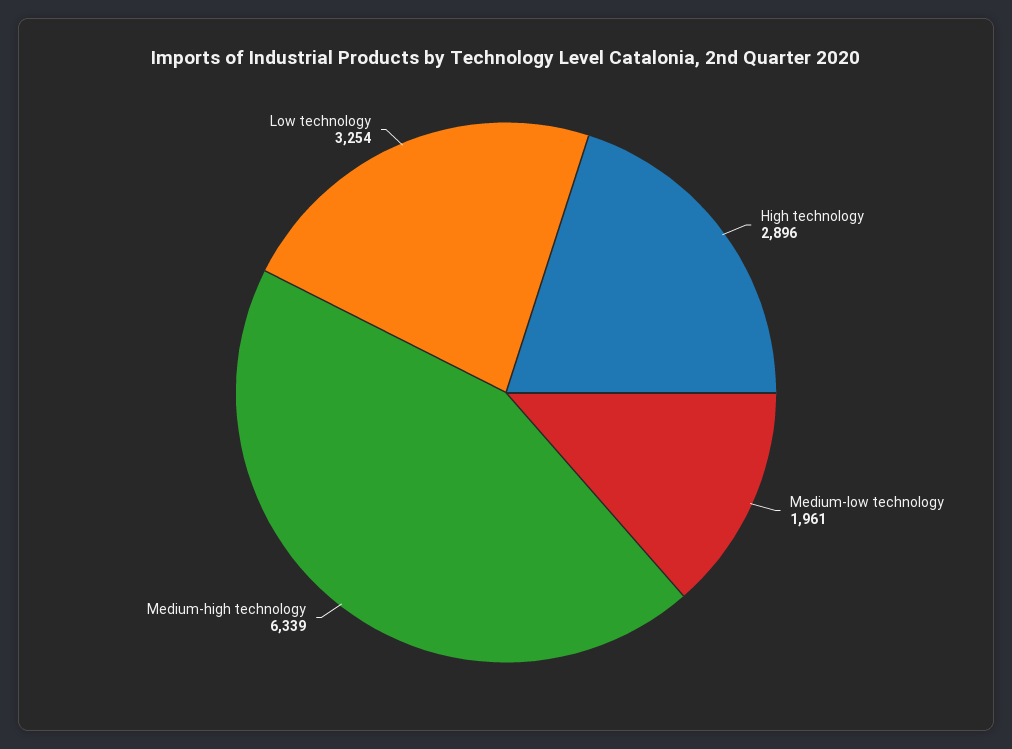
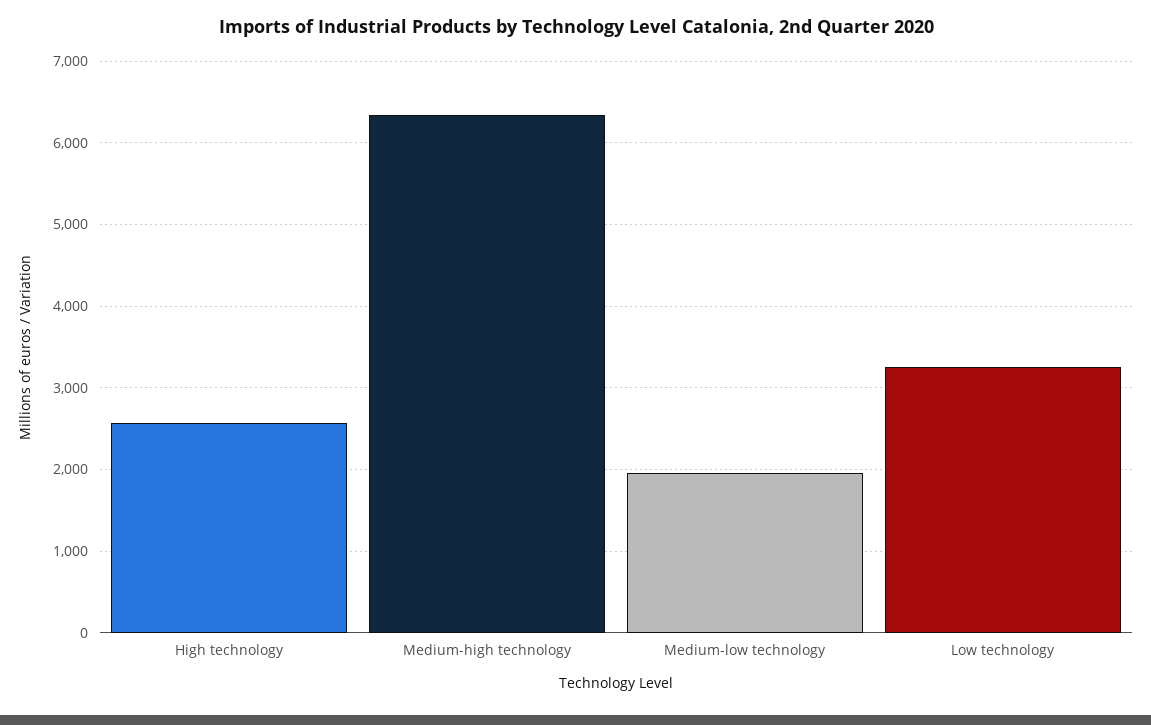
High technology: 2896 -> 2600

